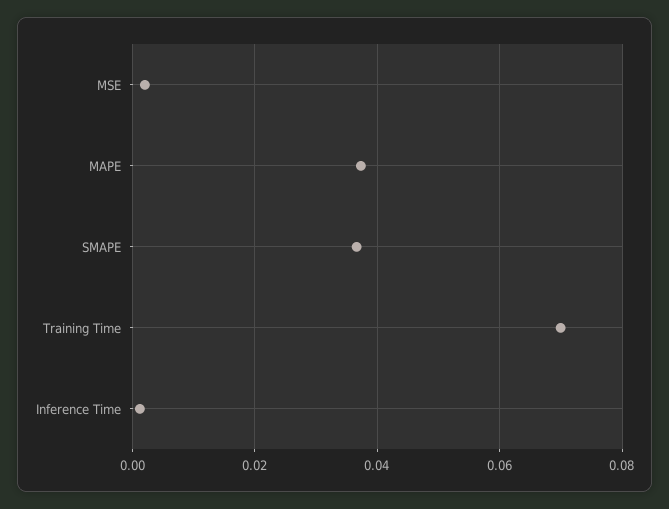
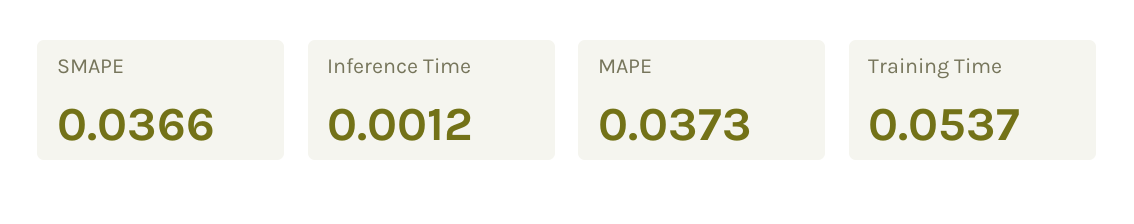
MSE: 0.002 -> none
Training Time: 0.07 -> 0.0537

